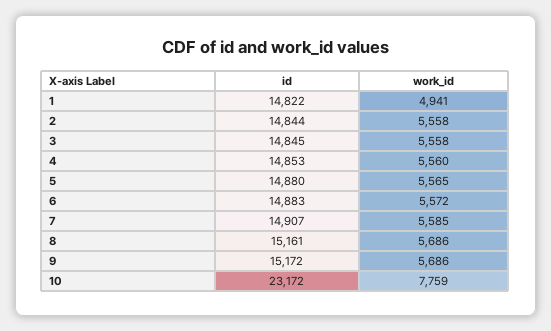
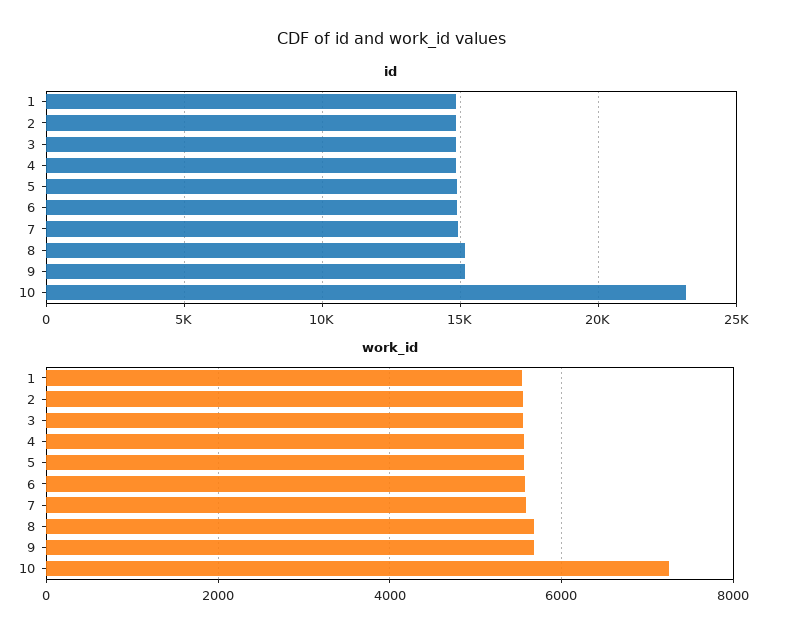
work_id, 1: 4941 -> 5600
work_id, 10: 7759 -> 7200

